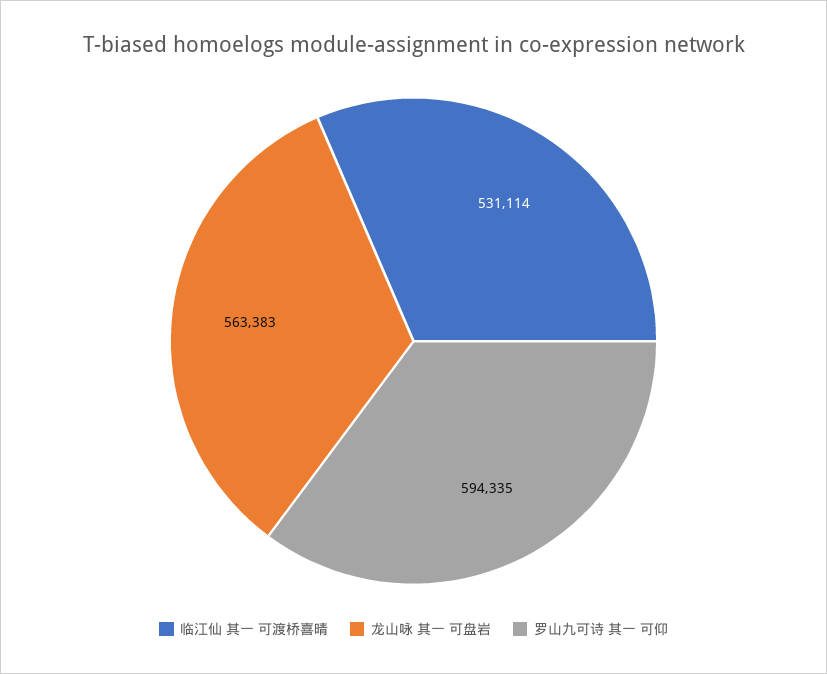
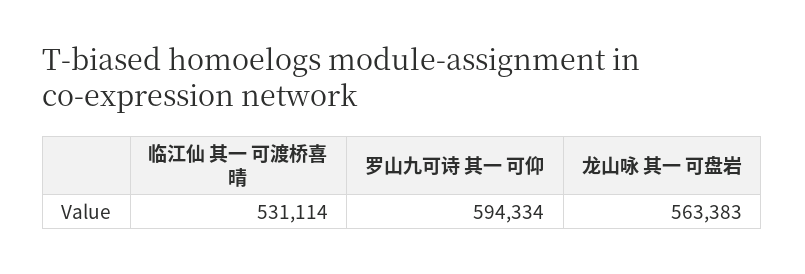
罗山九可诗 其一 可仰: 594335 -> 594334

